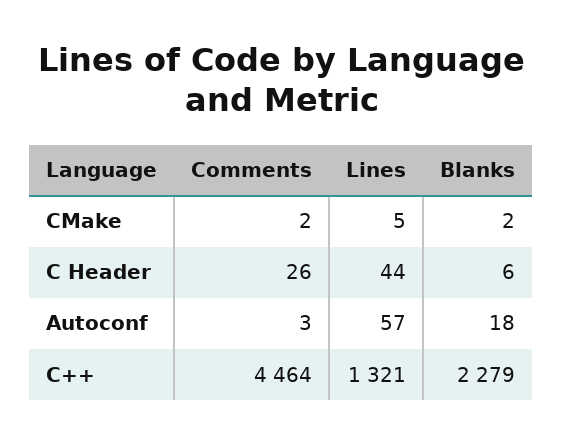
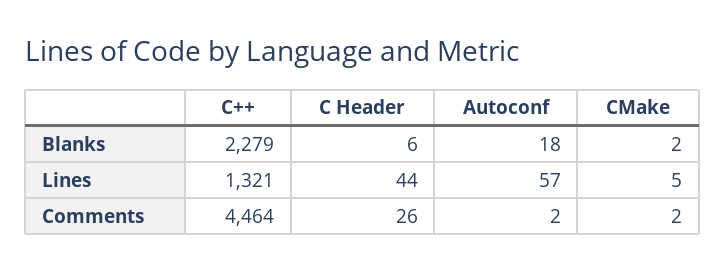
Comments, Autoconf: 3 -> 2

